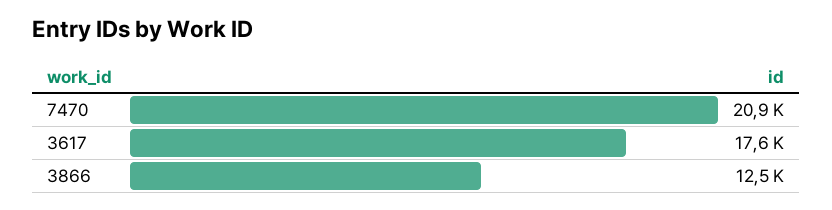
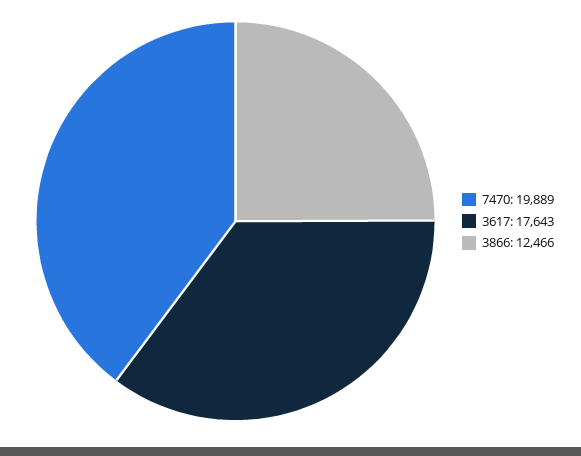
7470: 20900 -> 19889

